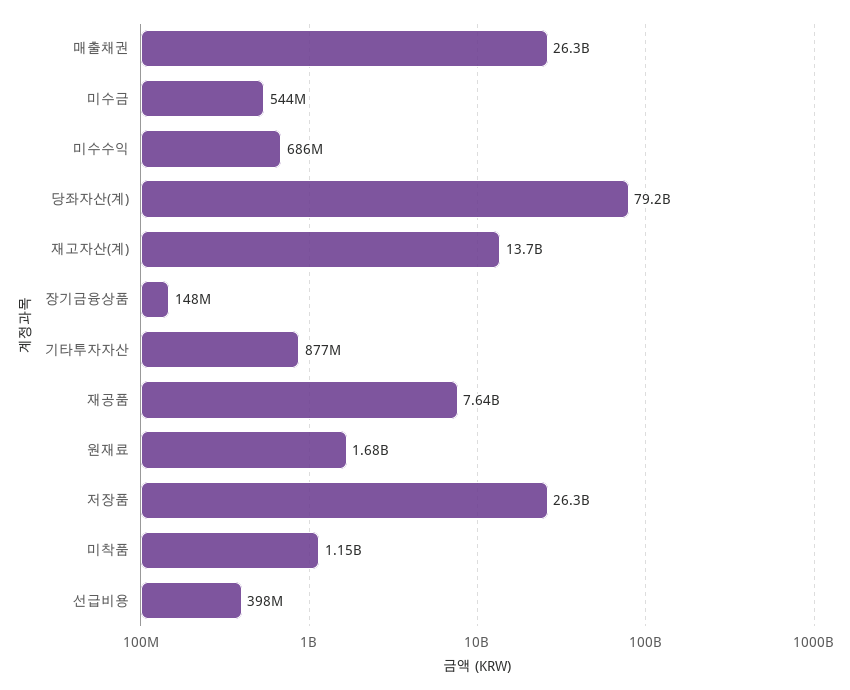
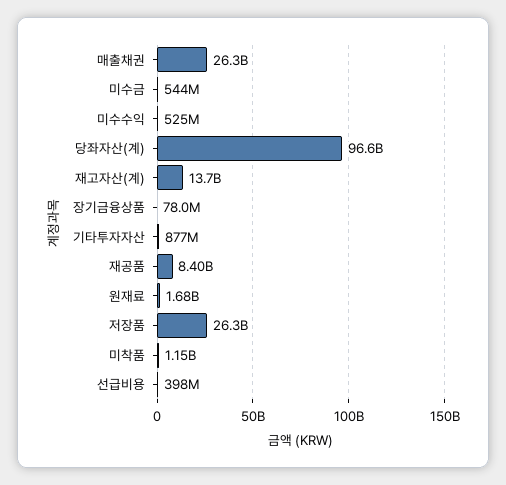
미수수익: 686000000 -> 525000000
당좌자산(계): 79200000000 -> 96600000000
장기금융상품: 148000000 -> 78000000
재공품: 7640000000 -> 8400000000

